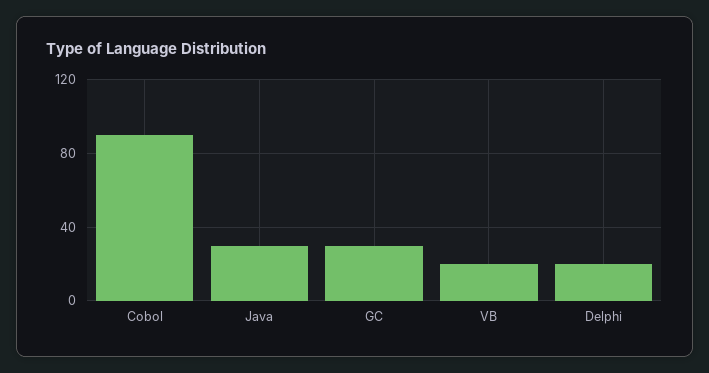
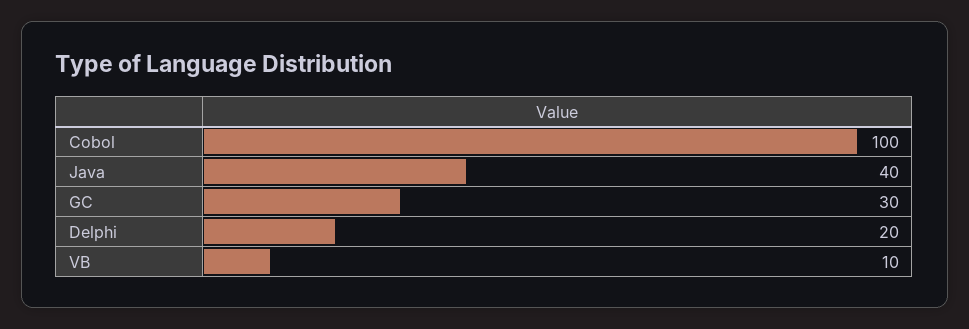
Cobol: 90 -> 100
Java: 30 -> 40
VB: 20 -> 10

